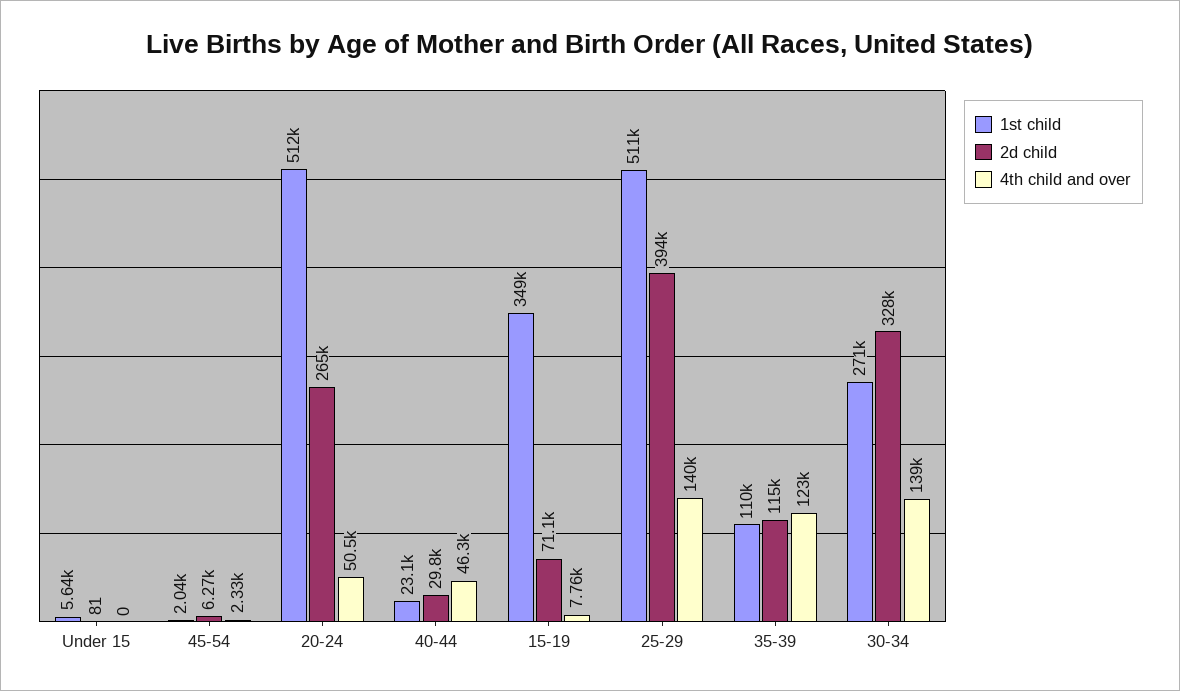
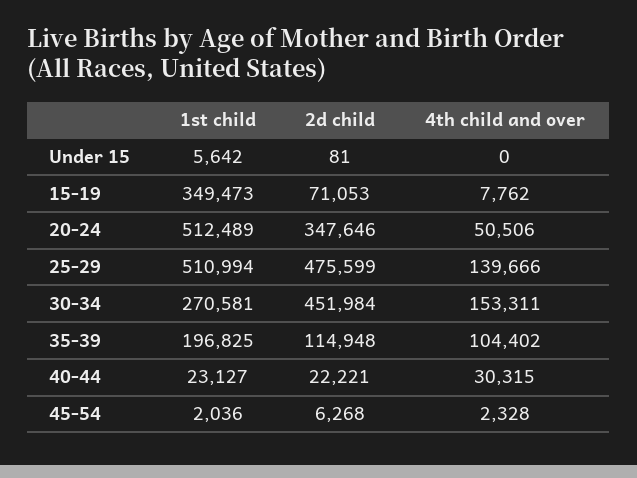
2d child, 20-24: 265000 -> 347646
2d child, 40-44: 29800 -> 22221
4th child and over, 40-44: 46300 -> 30315
2d child, 25-29: 394000 -> 475599
1st child, 35-39: 110000 -> 196825
4th child and over, 35-39: 123000 -> 104402
2d child, 30-34: 328000 -> 451984
4th child and over, 30-34: 139000 -> 153311

